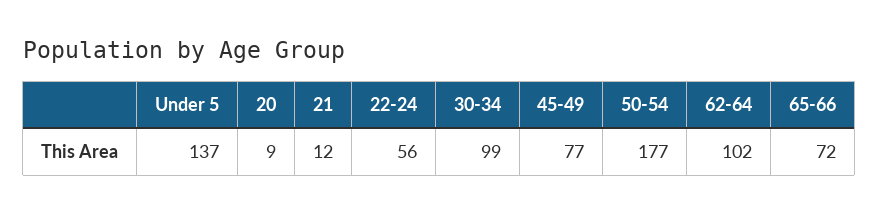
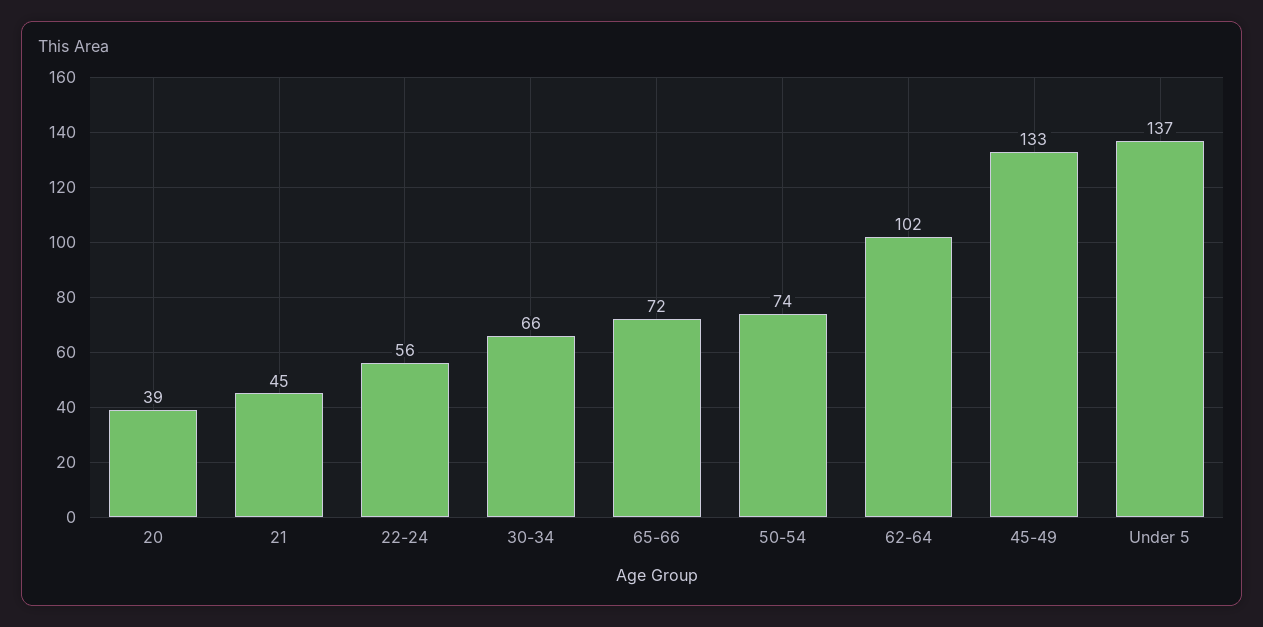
20: 9 -> 39
21: 12 -> 45
30-34: 99 -> 66
45-49: 77 -> 133
50-54: 177 -> 74

